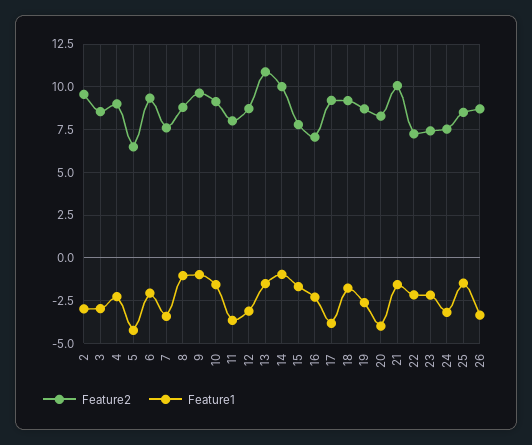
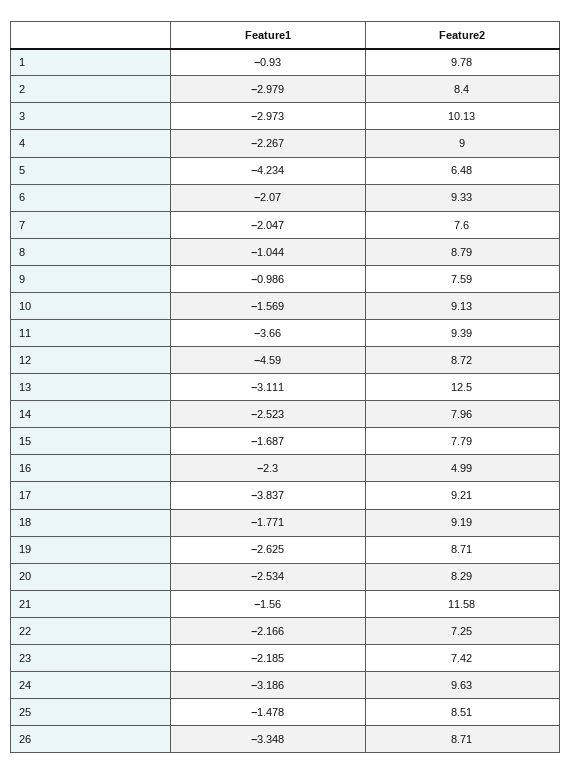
Feature2, 2: 9.5 -> 8.4
Feature2, 3: 8.5 -> 10.13
Feature1, 7: -3.5 -> -2.047
Feature2, 9: 9.5 -> 7.59
Feature2, 11: 8 -> 9.39
Feature1, 12: -3 -> -4.59
Feature2, 13: 11 -> 12.5
Feature1, 13: -1.5 -> -3.111
Feature2, 14: 10 -> 7.96
Feature1, 14: -1 -> -2.523
Feature2, 16: 7 -> 4.99
Feature1, 20: -4 -> -2.534
Feature2, 21: 10 -> 11.58
Feature2, 24: 7.5 -> 9.63
Feature1, 1: none -> -0.93
Feature2, 1: none -> 9.78

